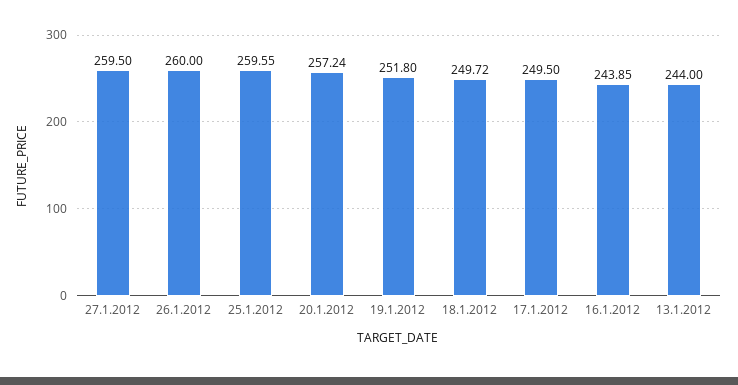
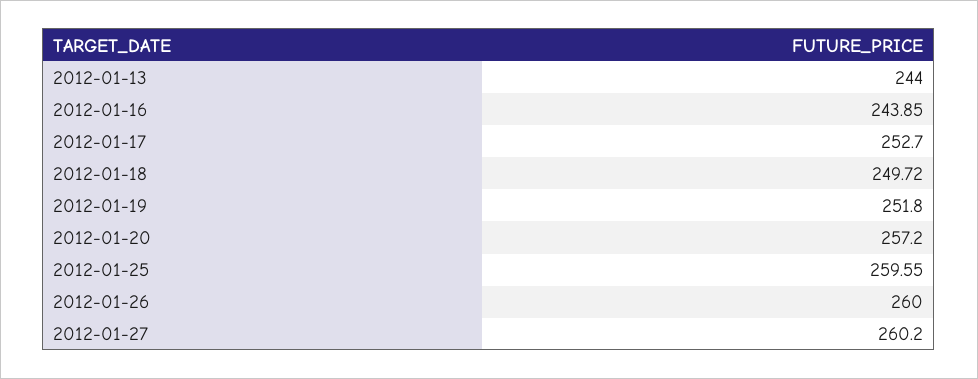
27.1.2012: 259.5 -> 260.2
20.1.2012: 257.24 -> 257.2
17.1.2012: 249.5 -> 252.7

